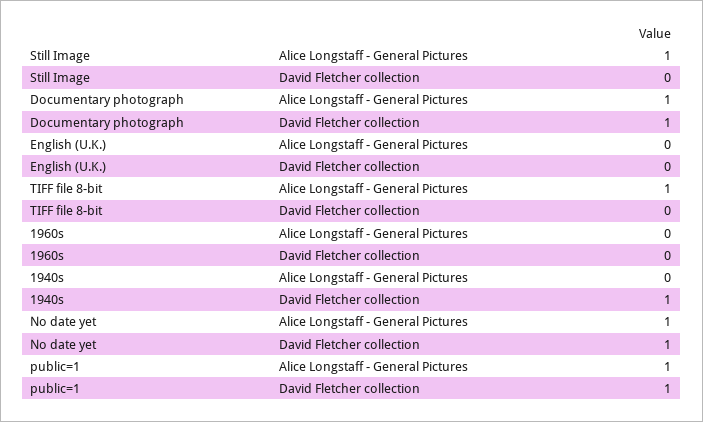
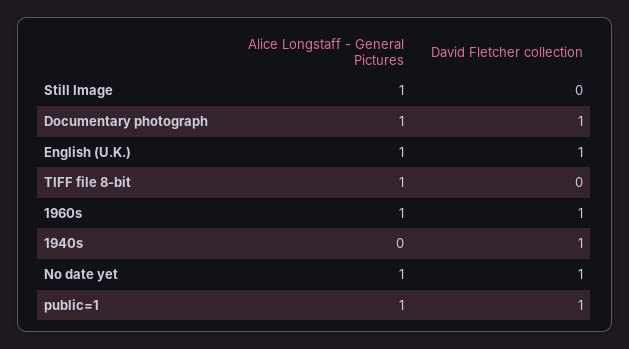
English (U.K.), Alice Longstaff - General Pictures: 0 -> 1
English (U.K.), David Fletcher collection: 0 -> 1
1960s, Alice Longstaff - General Pictures: 0 -> 1
1960s, David Fletcher collection: 0 -> 1

